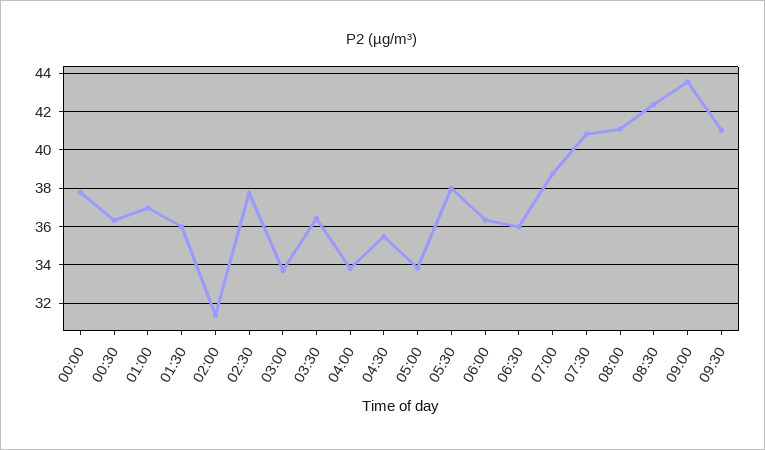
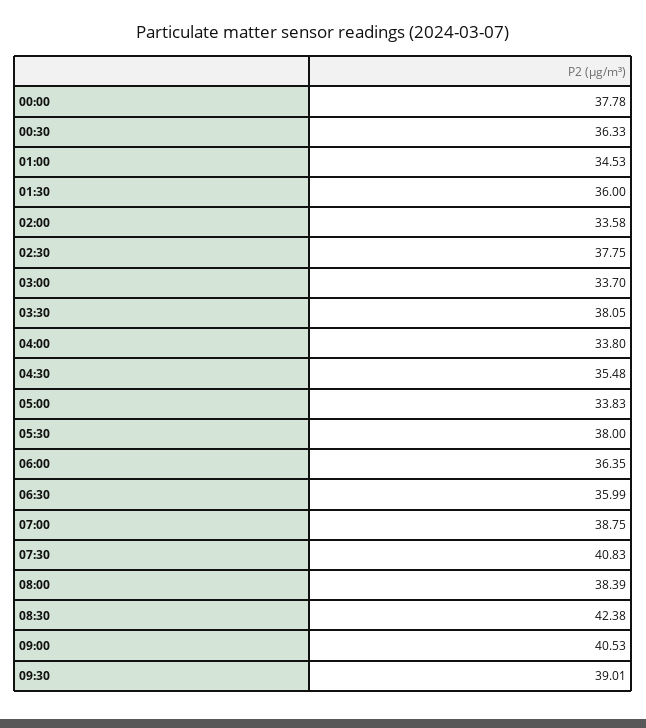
01:00: 37 -> 34.53
02:00: 31.5 -> 33.58
03:30: 36.5 -> 38.05
08:00: 41 -> 38.39
09:00: 43.5 -> 40.53
09:30: 41 -> 39.01

